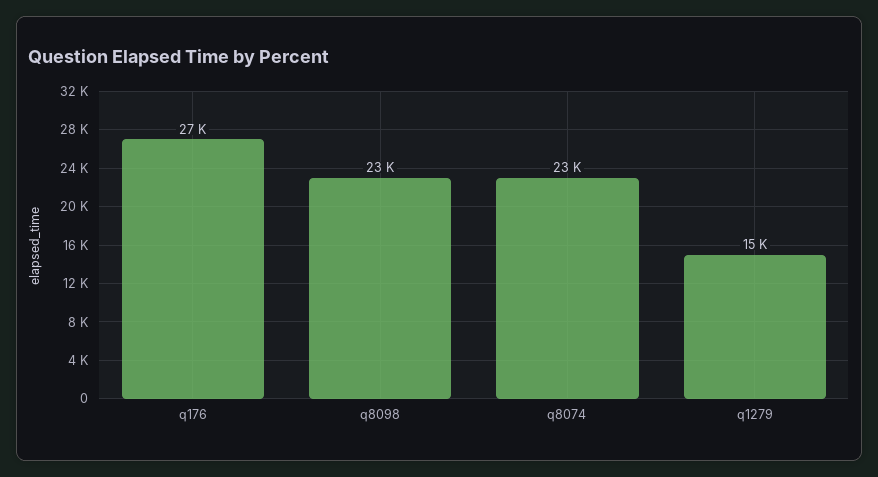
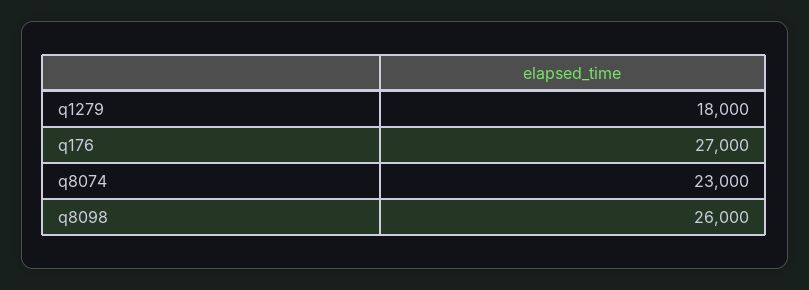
q8098: 23000 -> 26000
q1279: 15000 -> 18000

